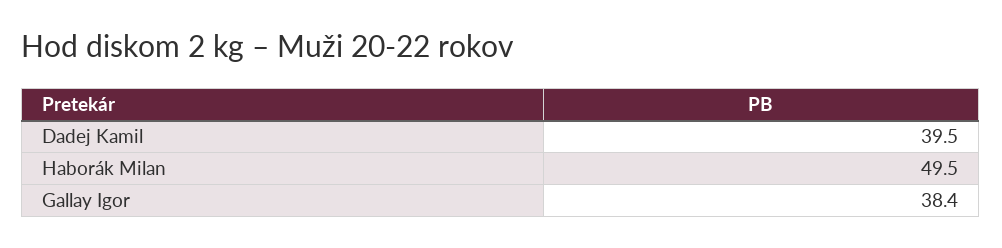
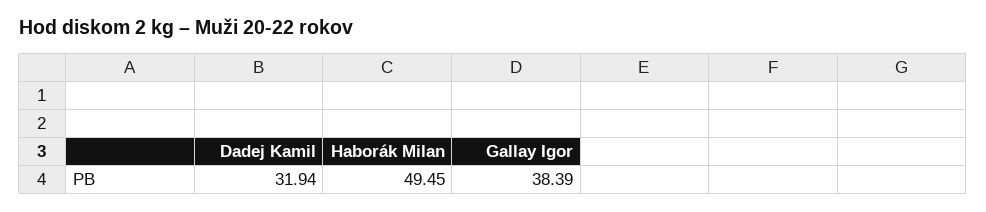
Dadej Kamil: 39.5 -> 31.94

